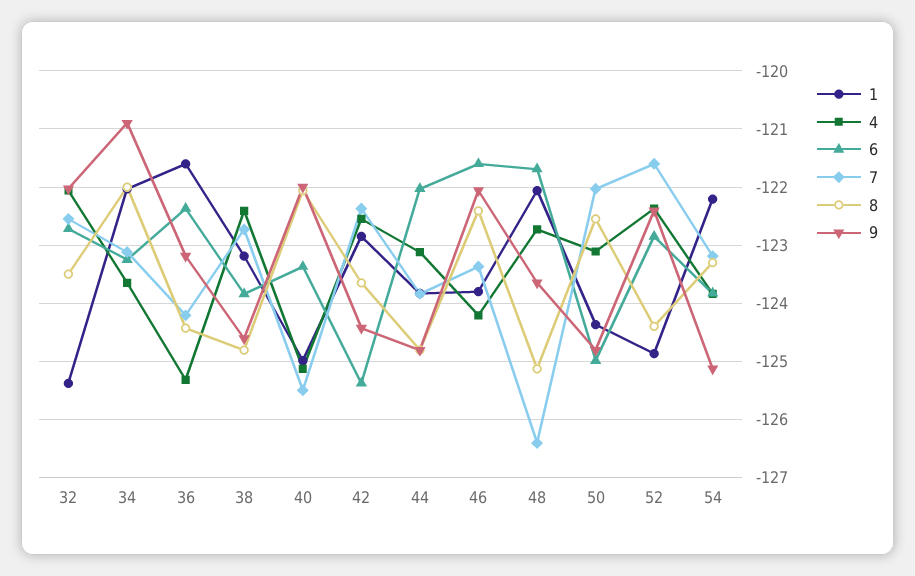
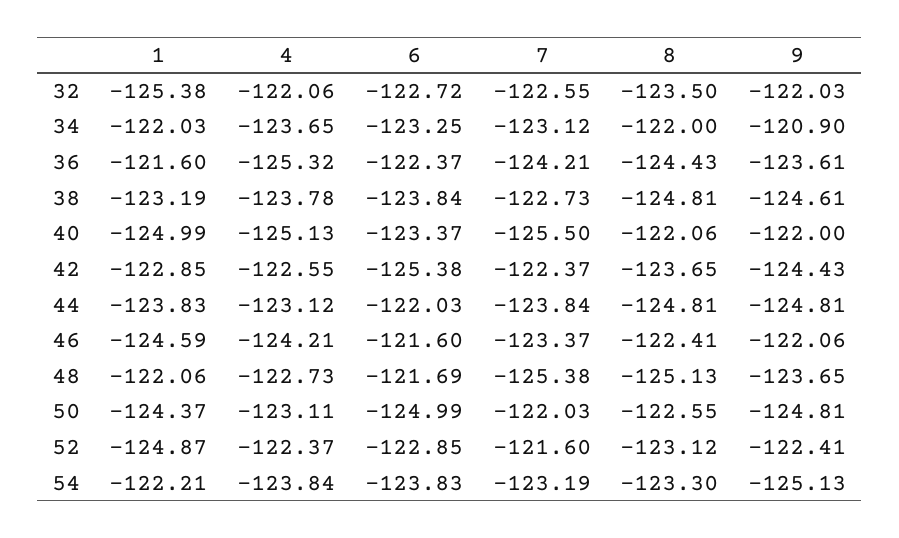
9, 36: -123.2 -> -123.61
4, 38: -122.4 -> -123.78
1, 46: -123.8 -> -124.59
7, 48: -126.4 -> -125.38
8, 52: -124.4 -> -123.12

